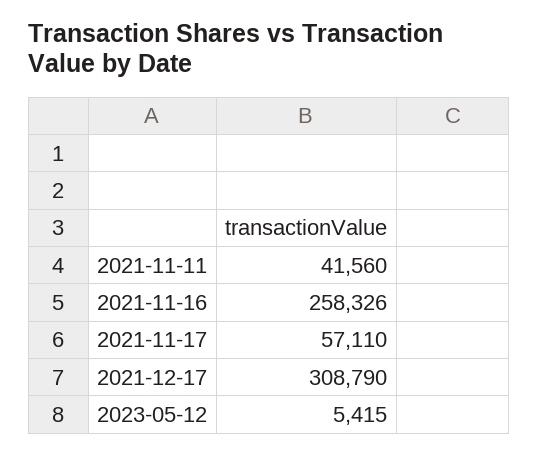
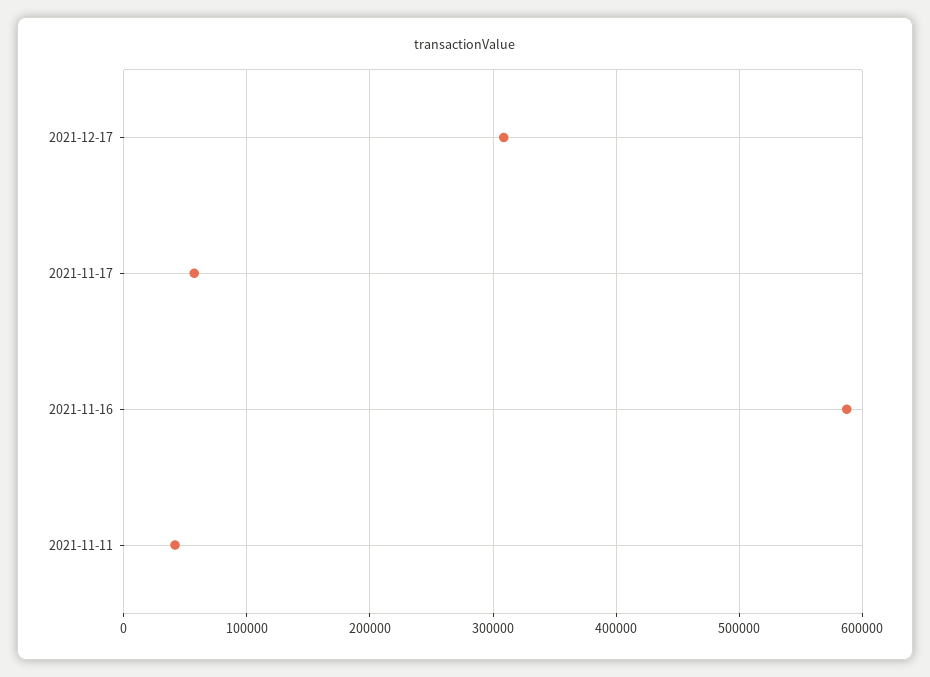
2021-11-16: 258326 -> 590000
2023-05-12: 5415 -> none

